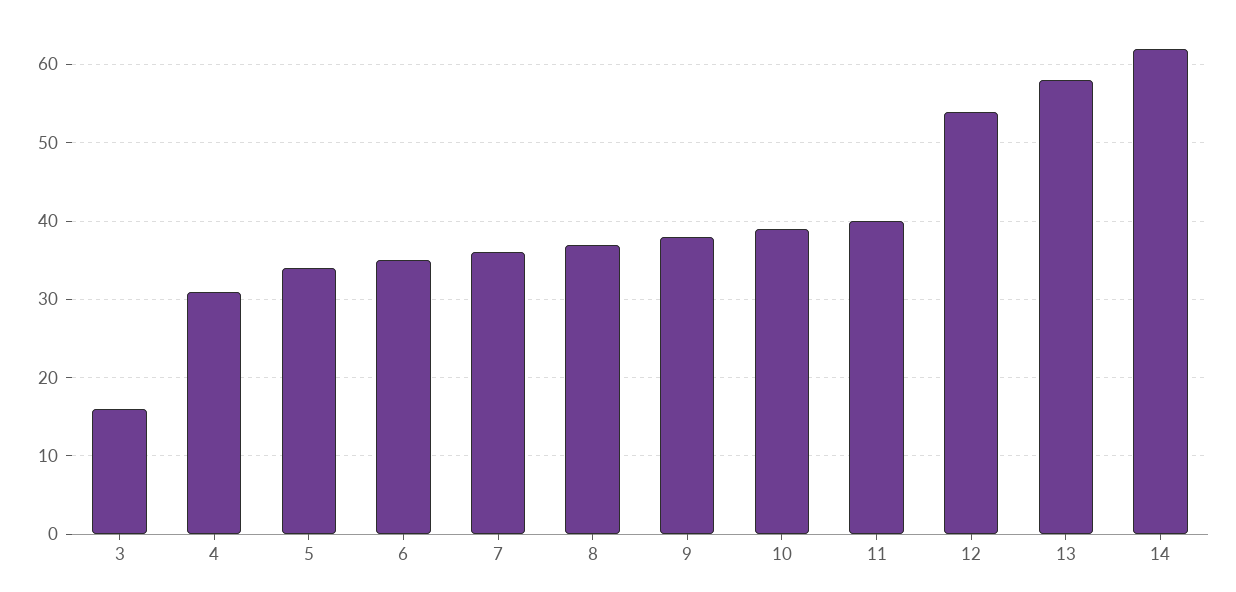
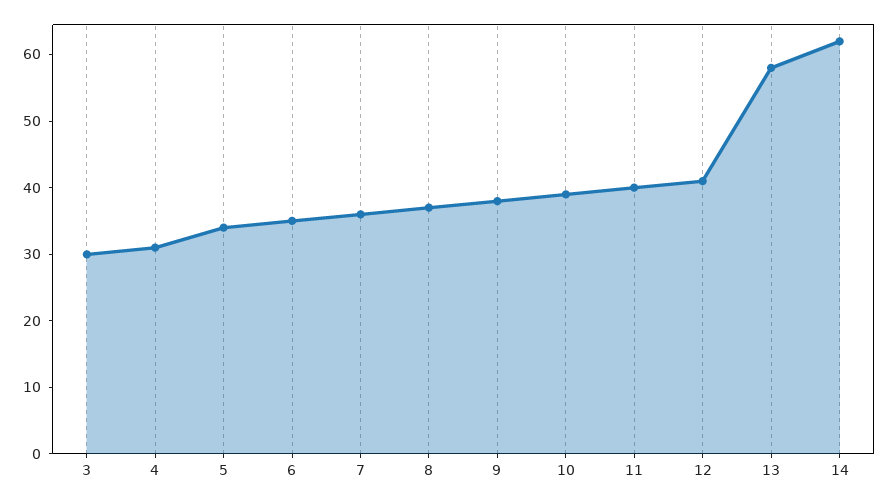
3: 16 -> 30
12: 54 -> 40

